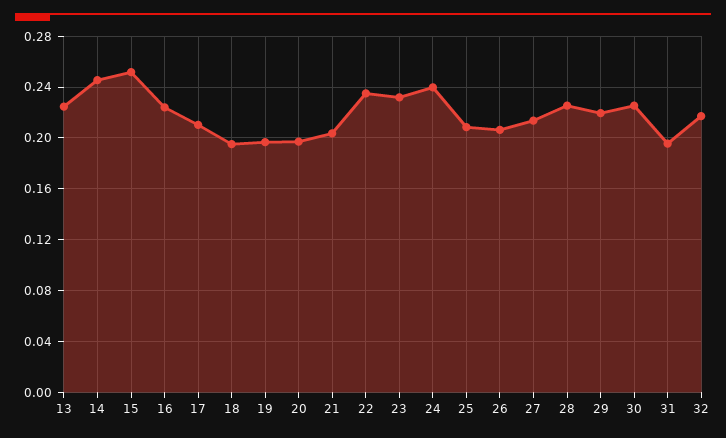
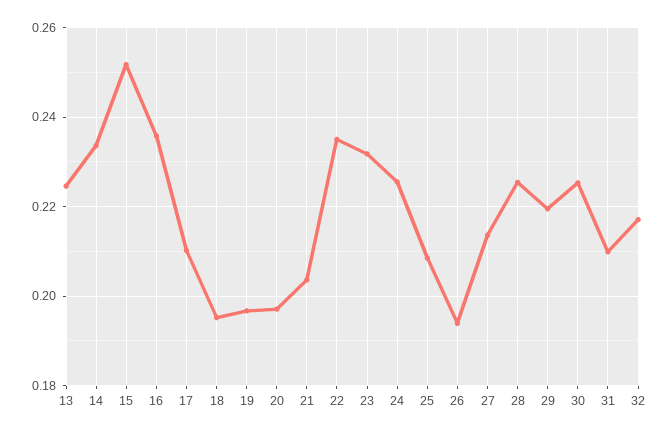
14: 0.245 -> 0.234
16: 0.225 -> 0.236
24: 0.24 -> 0.226
26: 0.205 -> 0.194
31: 0.195 -> 0.21

